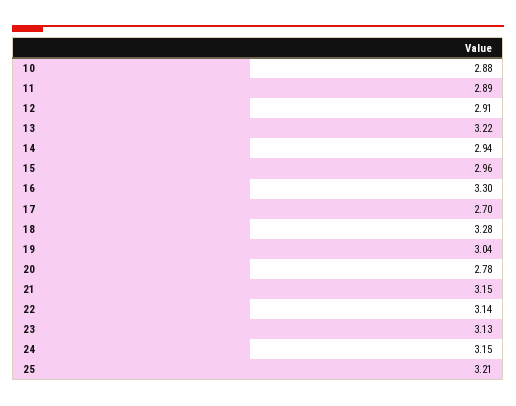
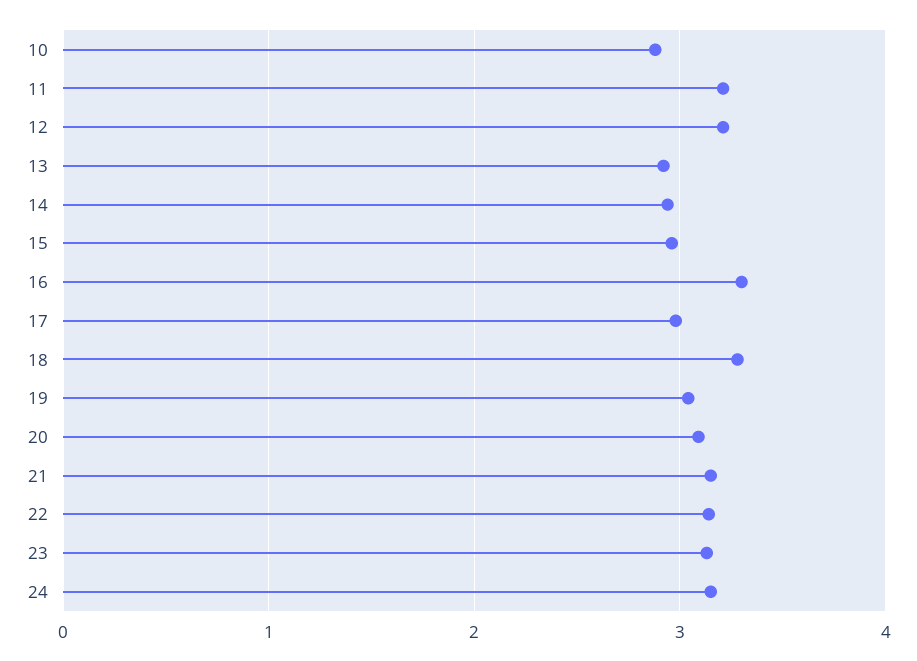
11: 2.89 -> 3.2
12: 2.91 -> 3.2
13: 3.22 -> 2.9
17: 2.7 -> 3
20: 2.78 -> 3.1
25: 3.21 -> none

